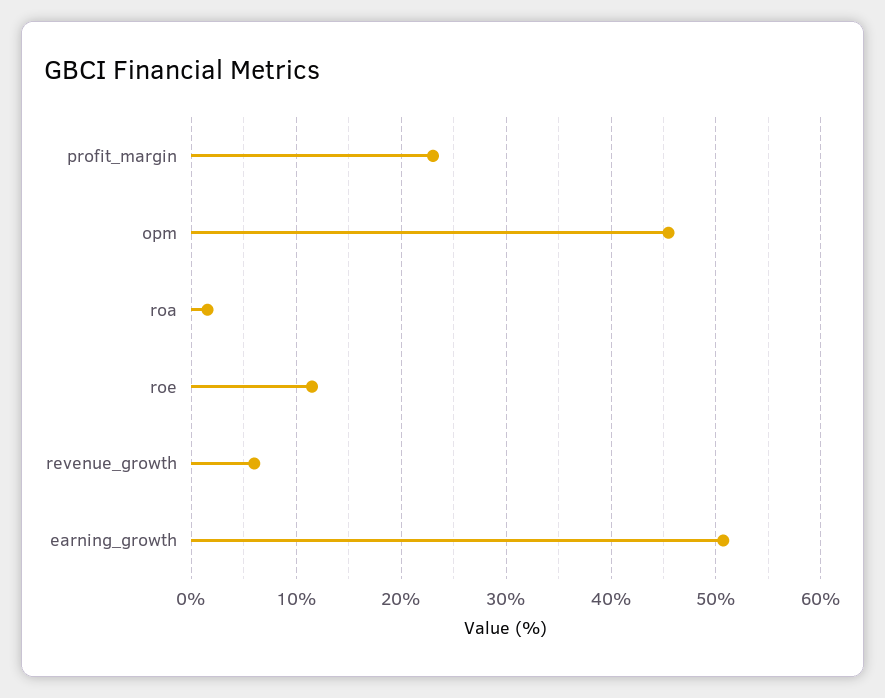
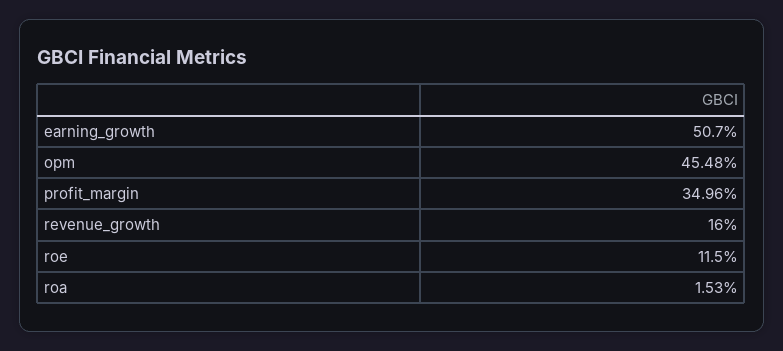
profit_margin: 23 -> 34.96
revenue_growth: 6 -> 16

